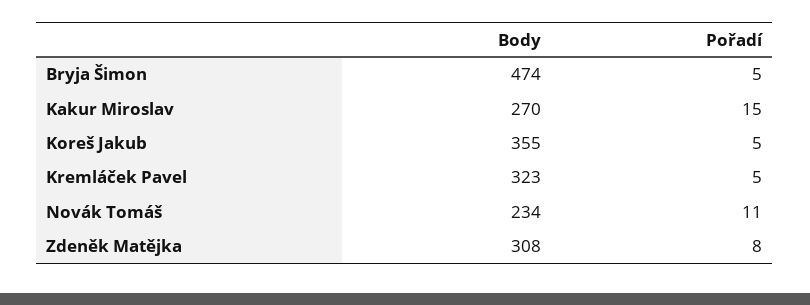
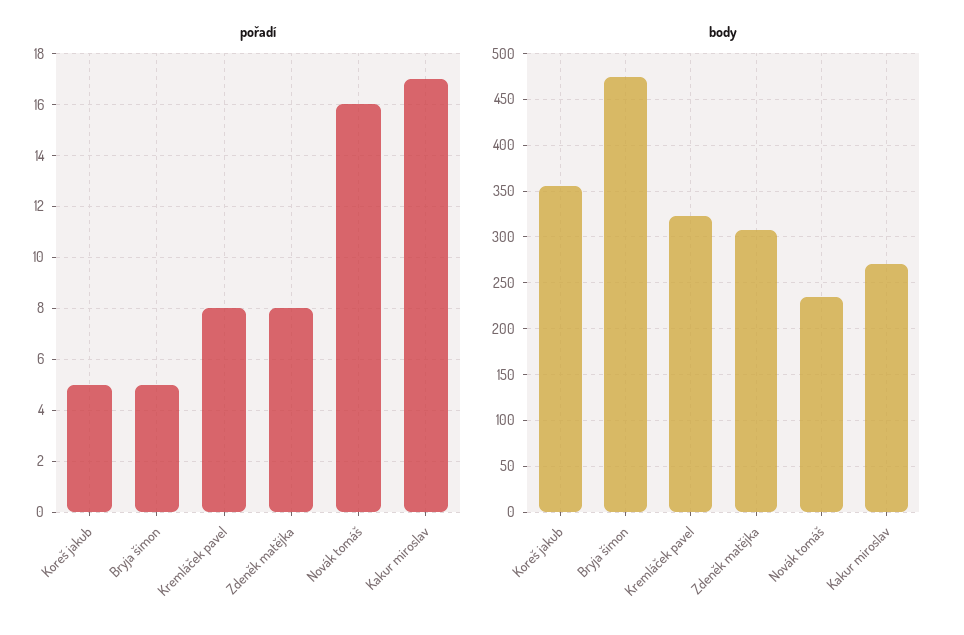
Pořadí, Kakur Miroslav: 15 -> 17
Pořadí, Kremláček Pavel: 5 -> 8
Pořadí, Novák Tomáš: 11 -> 16

